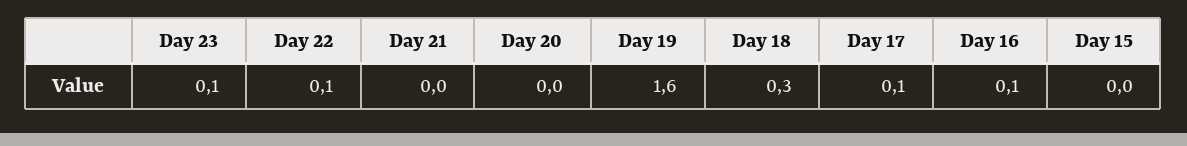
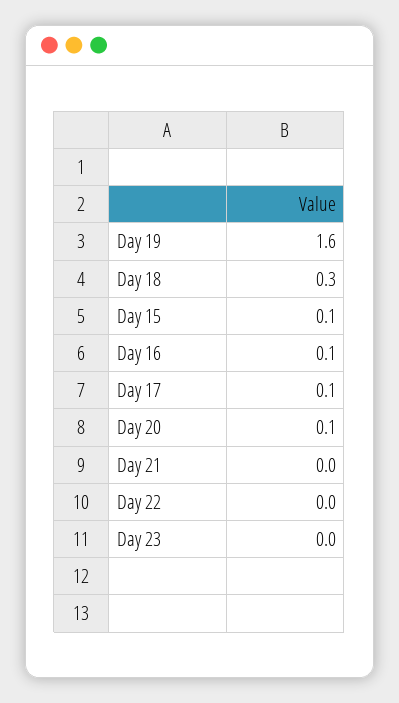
Day 23: 0.1 -> 0
Day 22: 0.1 -> 0
Day 20: 0 -> 0.1
Day 15: 0 -> 0.1

